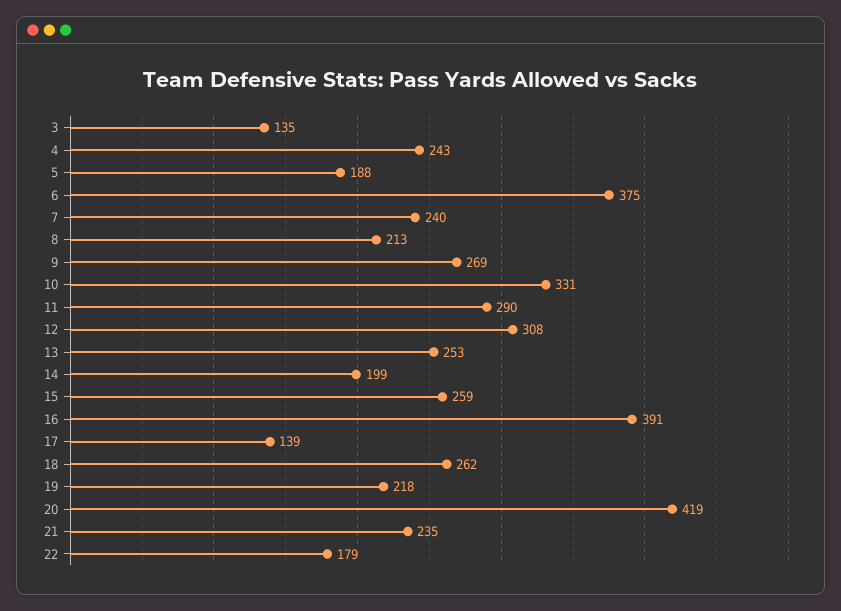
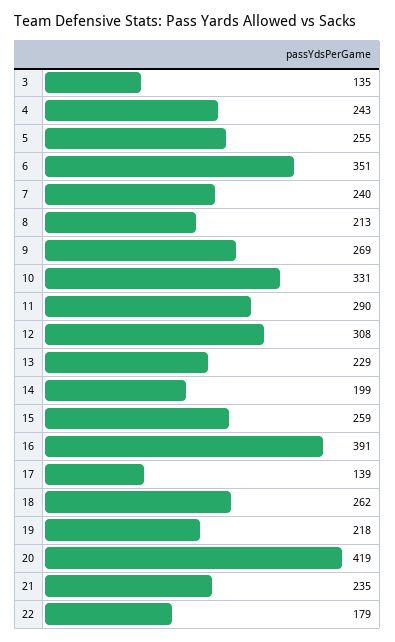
5: 188 -> 255
6: 375 -> 351
13: 253 -> 229

